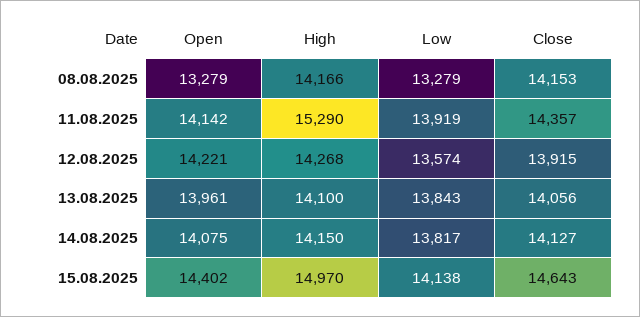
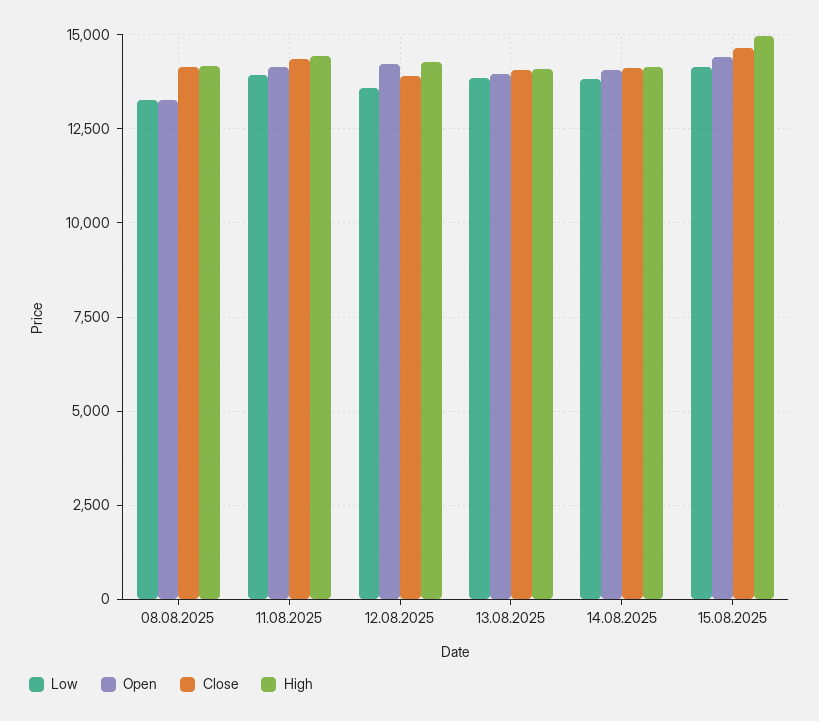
High, 11.08.2025: 15290 -> 14500

